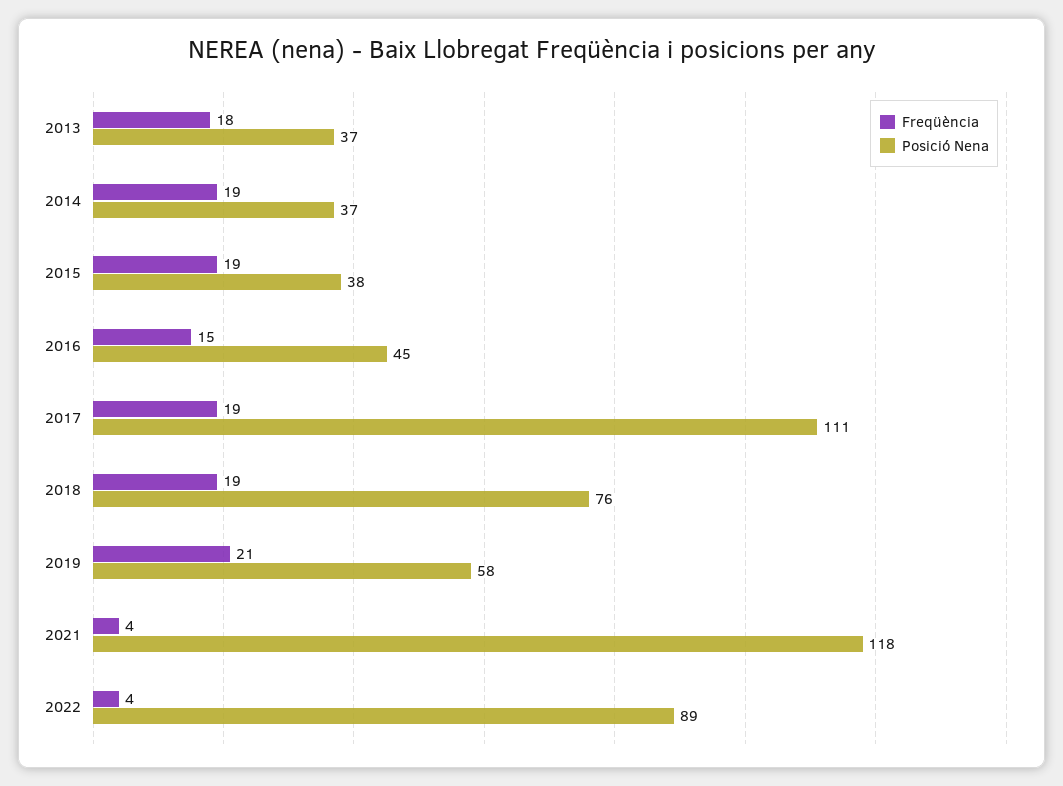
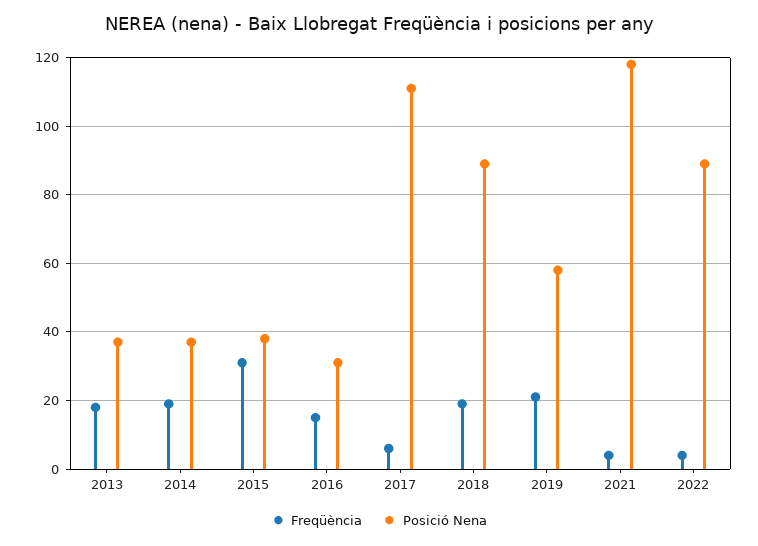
Freqüència, 2015: 19 -> 30
Posició Nena, 2016: 45 -> 30
Freqüència, 2017: 19 -> 5
Posició Nena, 2018: 76 -> 90

